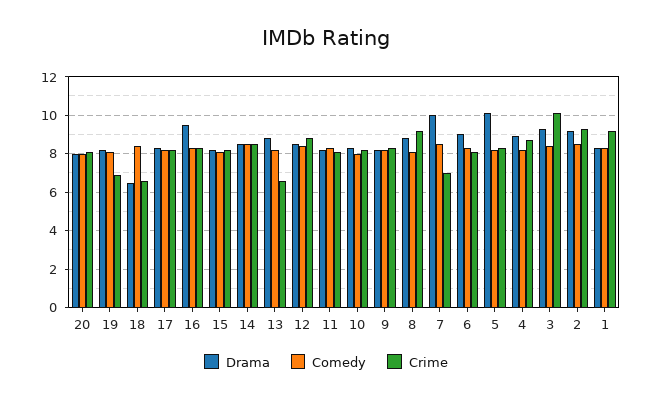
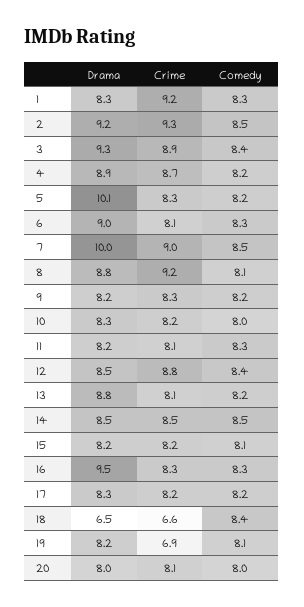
Crime, 13: 6.5 -> 8.1
Crime, 7: 7 -> 9
Crime, 3: 10 -> 8.9

